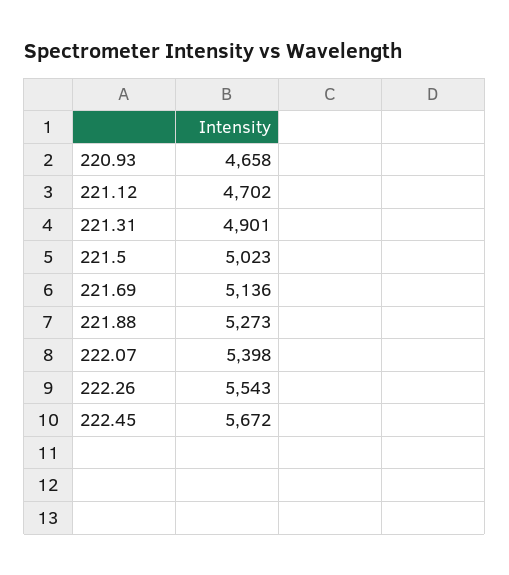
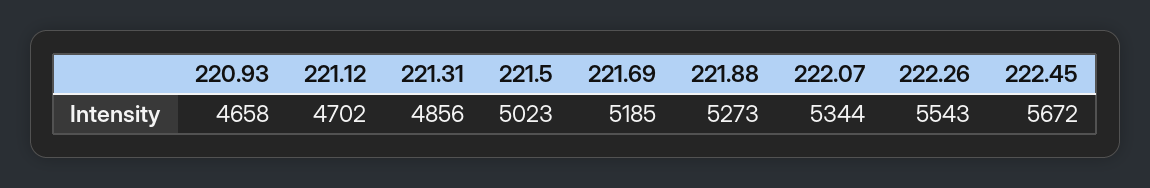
221.31: 4901 -> 4856
221.69: 5136 -> 5185
222.07: 5398 -> 5344

